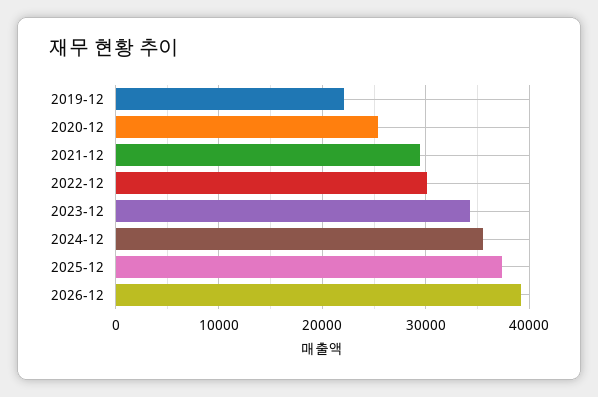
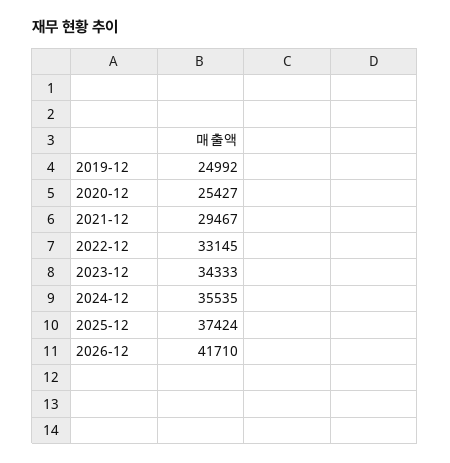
2019-12: 22000 -> 24992
2022-12: 30000 -> 33145
2026-12: 39000 -> 41710

